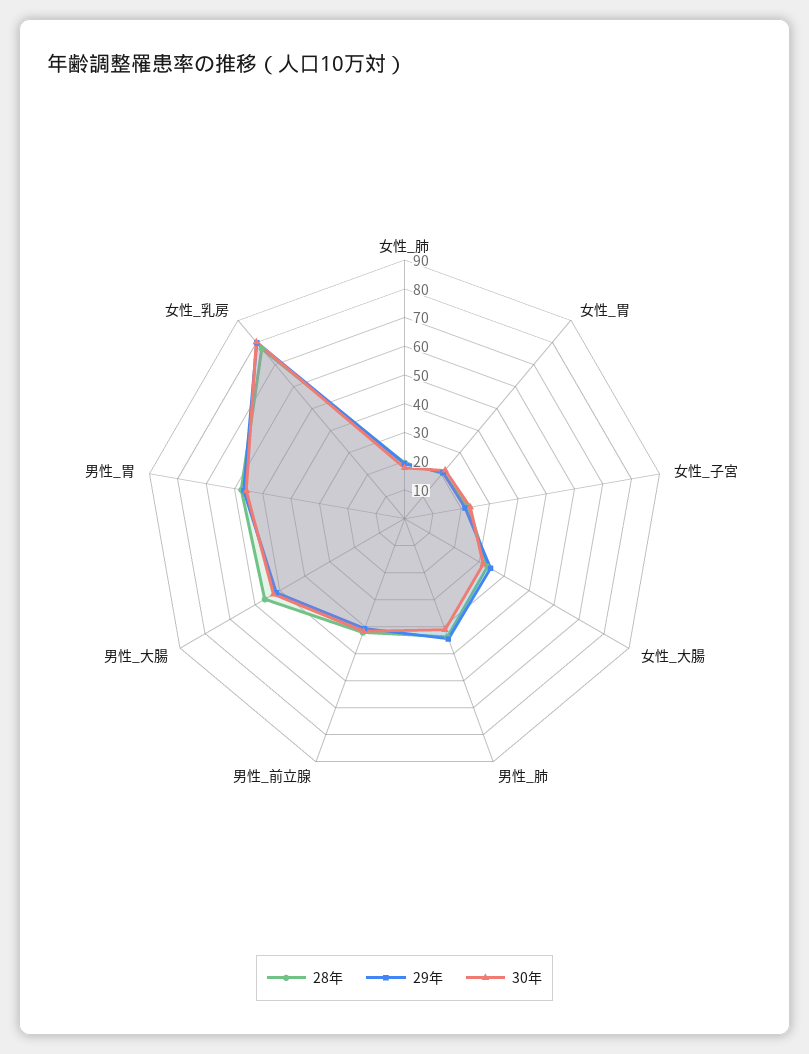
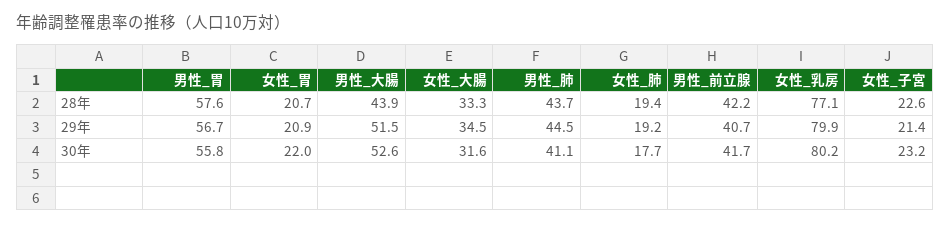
28年, 男性_大腸: 55 -> 43.9

